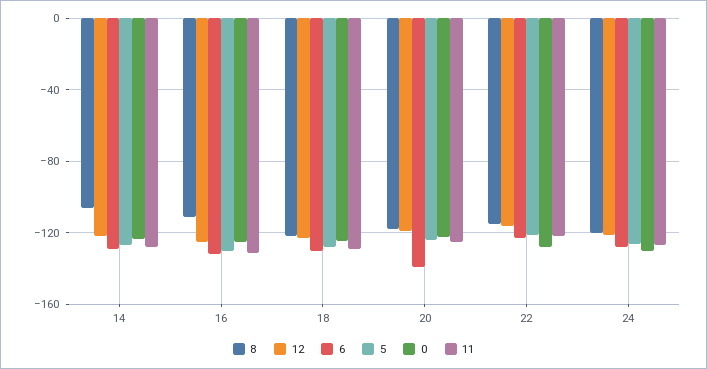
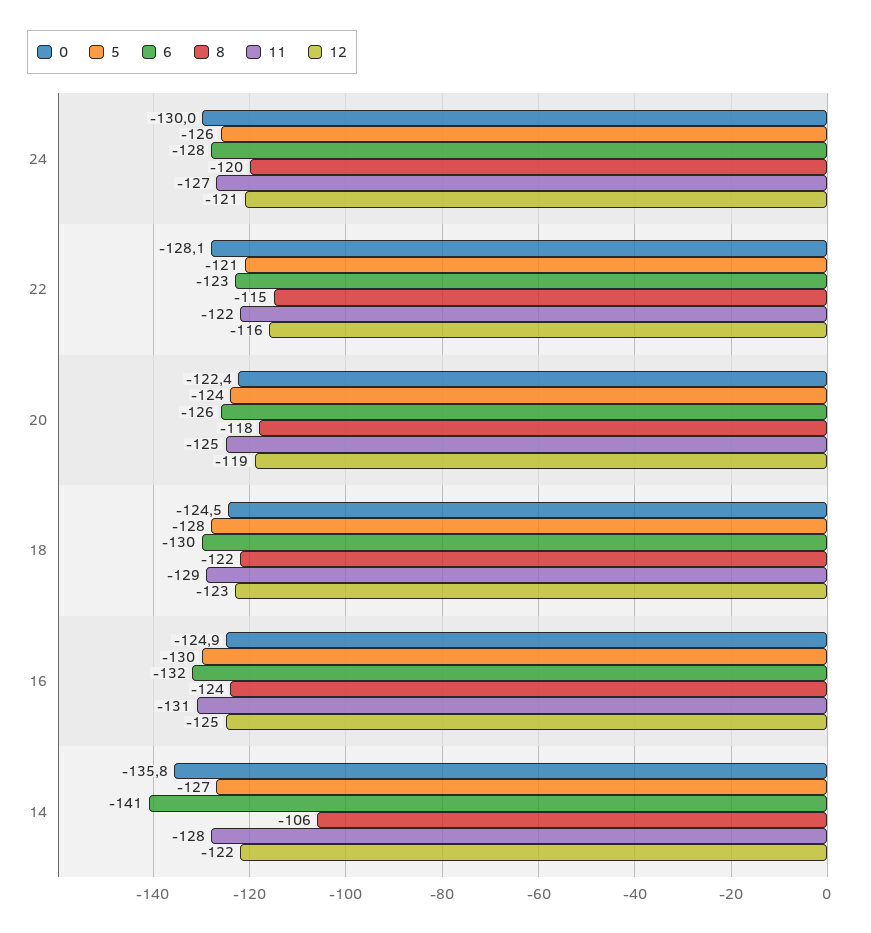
6, 14: -130 -> -141
0, 14: -125 -> -135.8
8, 16: -110 -> -124
6, 20: -140 -> -126

